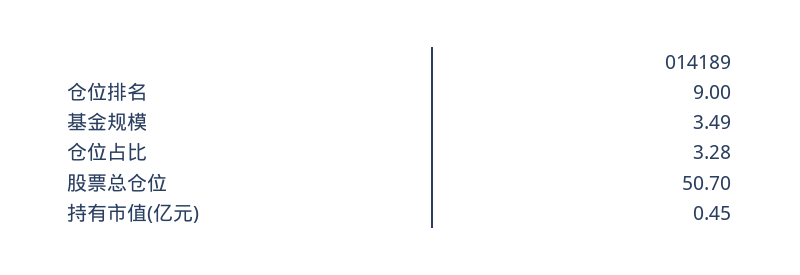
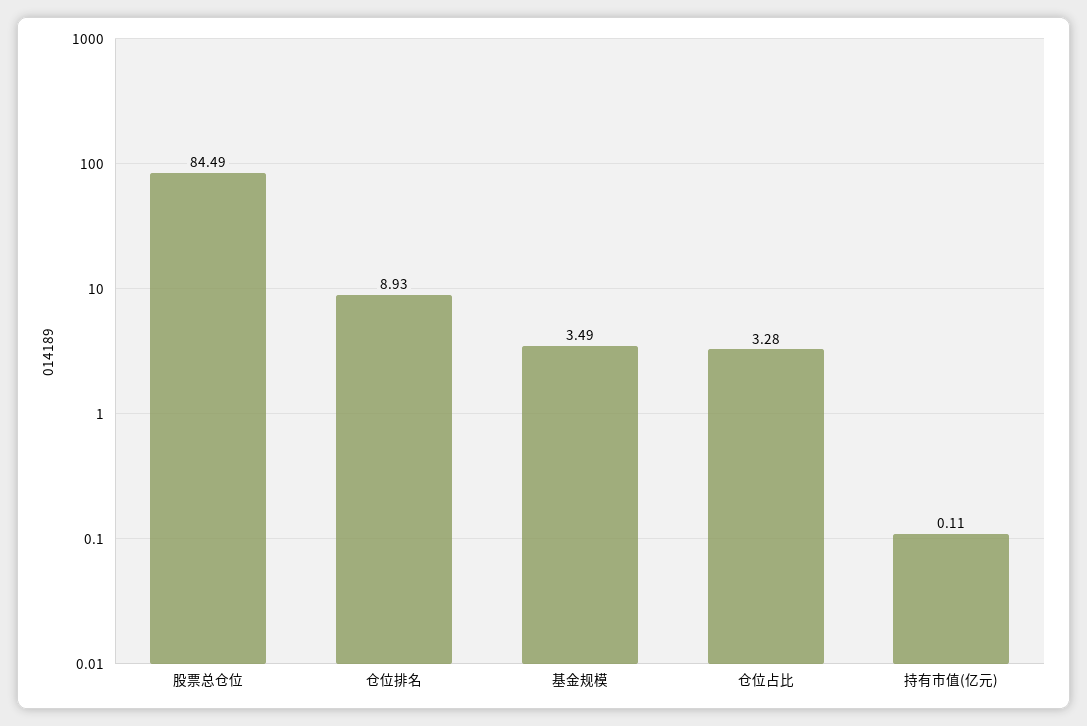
仓位排名: 9 -> 8.93
股票总仓位: 50.7 -> 84.49
持有市值(亿元): 0.45 -> 0.11

